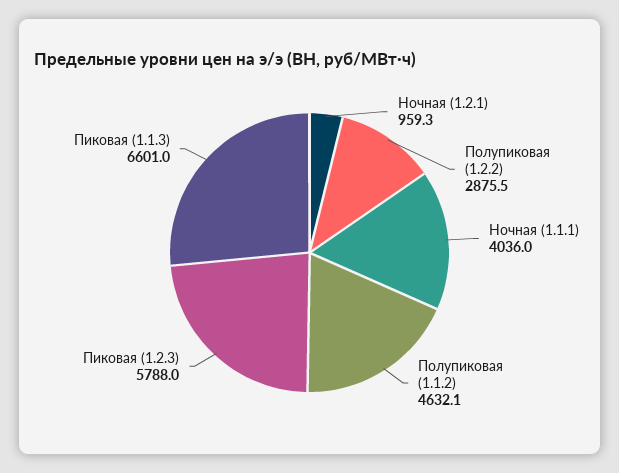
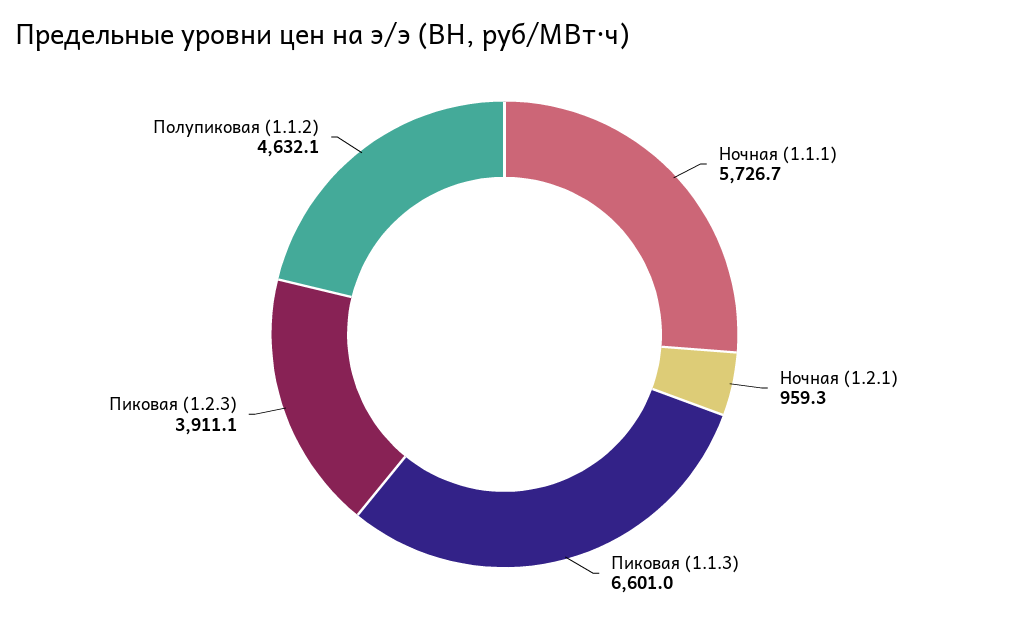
Полупиковая (1.2.2): 2875.5 -> none
Ночная (1.1.1): 4036 -> 5726.7
Пиковая (1.2.3): 5788 -> 3911.1

